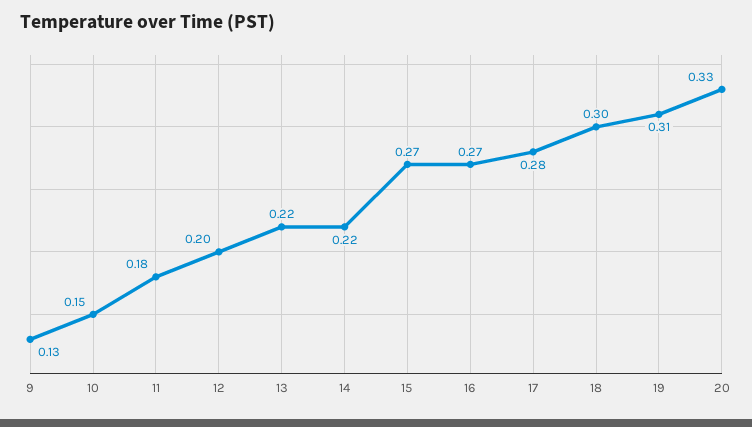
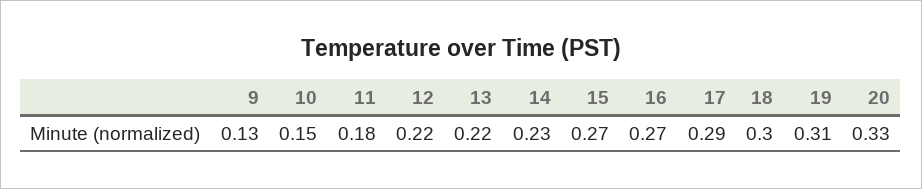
12: 0.2 -> 0.22
14: 0.22 -> 0.23
17: 0.28 -> 0.29

